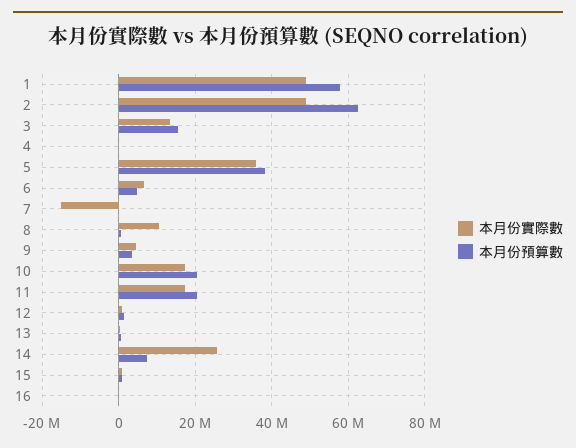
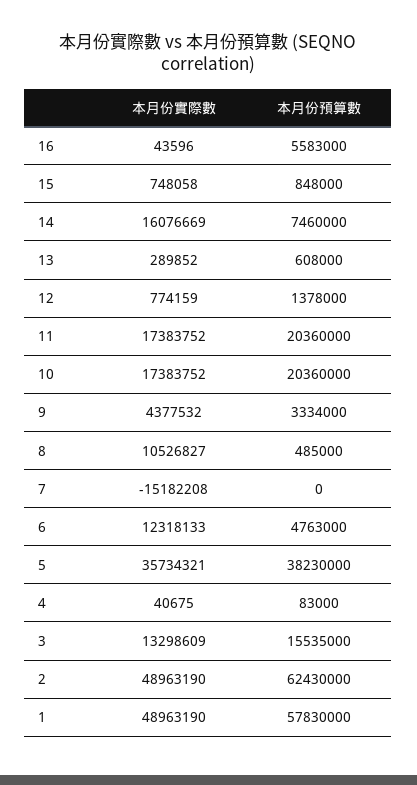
本月份實際數, 6: 6000000 -> 12318133
本月份實際數, 14: 26000000 -> 16076669
本月份預算數, 16: 0 -> 5583000

